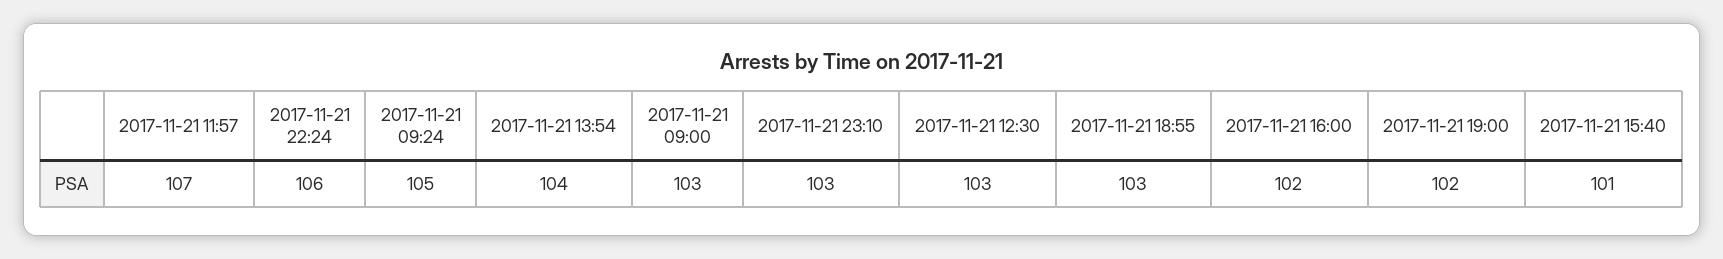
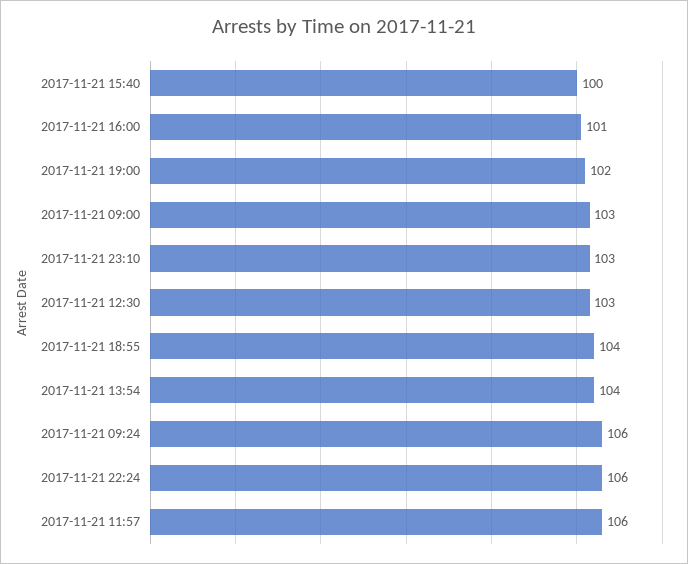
2017-11-21 11:57: 107 -> 106
2017-11-21 09:24: 105 -> 106
2017-11-21 18:55: 103 -> 104
2017-11-21 16:00: 102 -> 101
2017-11-21 15:40: 101 -> 100

